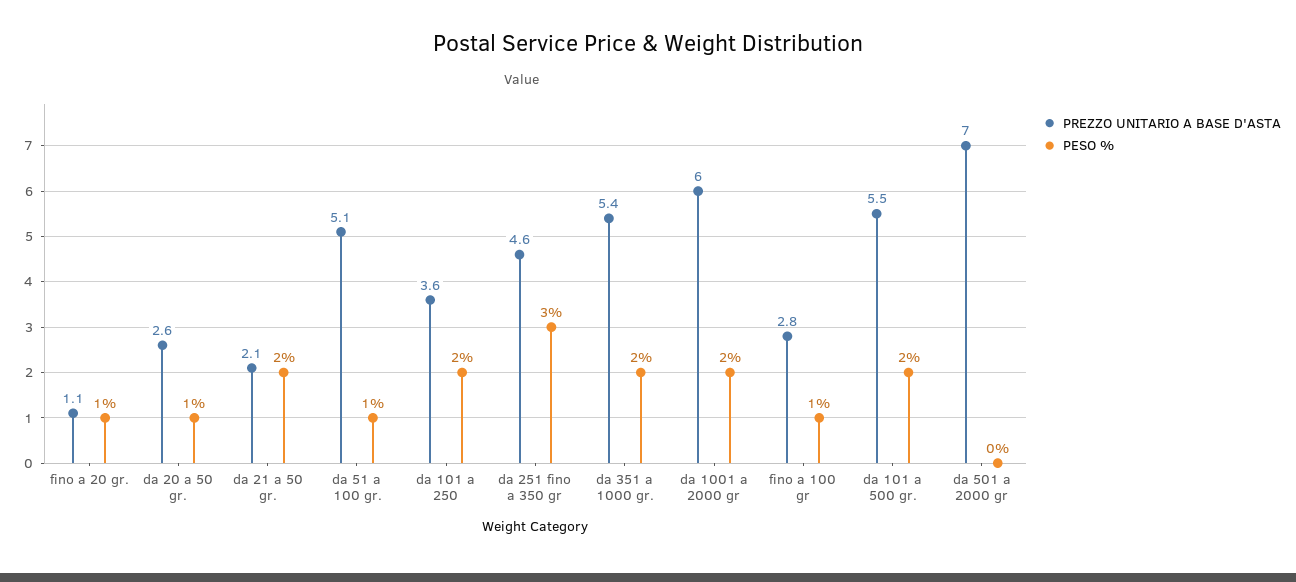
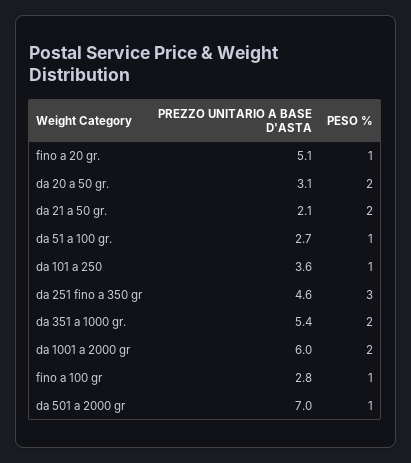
PREZZO UNITARIO A BASE D'ASTA, fino a 20 gr.: 1.1 -> 5.1
PREZZO UNITARIO A BASE D'ASTA, da 20 a 50 gr.: 2.6 -> 3.1
PESO %, da 20 a 50 gr.: 1 -> 2
PREZZO UNITARIO A BASE D'ASTA, da 51 a 100 gr.: 5.1 -> 2.7
PESO %, da 101 a 250: 2 -> 1
PREZZO UNITARIO A BASE D'ASTA, da 101 a 500 gr.: 5.5 -> none
PESO %, da 101 a 500 gr.: 2 -> none
PESO %, da 501 a 2000 gr: 0 -> 1

